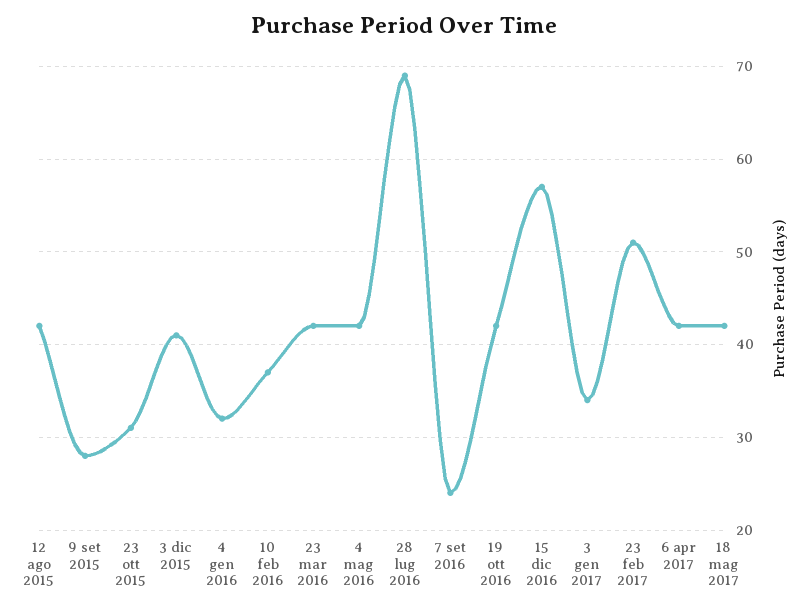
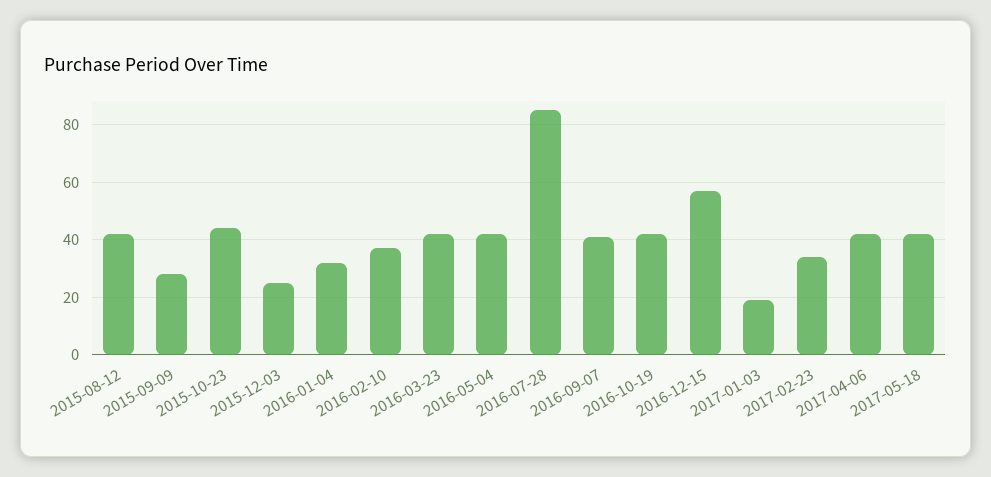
23 ott 2015: 31 -> 45
3 dic 2015: 41 -> 25
28 lug 2016: 69 -> 85
7 set 2016: 24 -> 40
3 gen 2017: 34 -> 20
23 feb 2017: 51 -> 35

